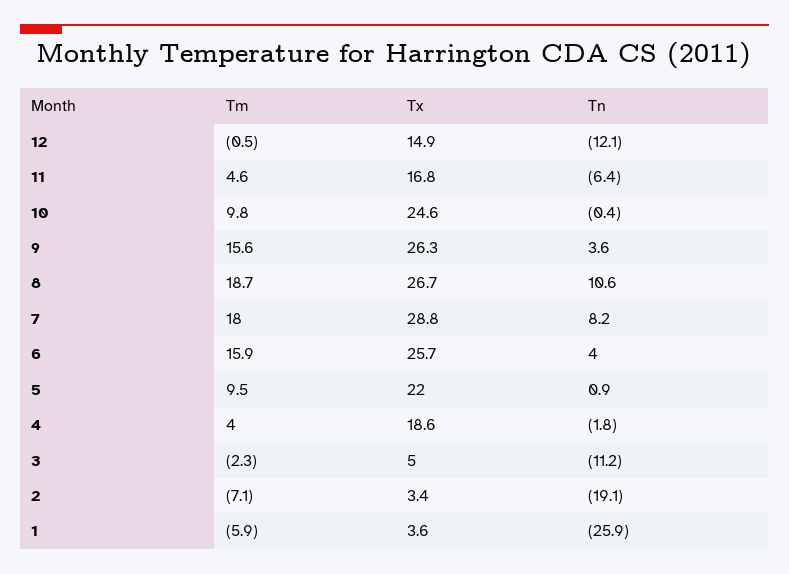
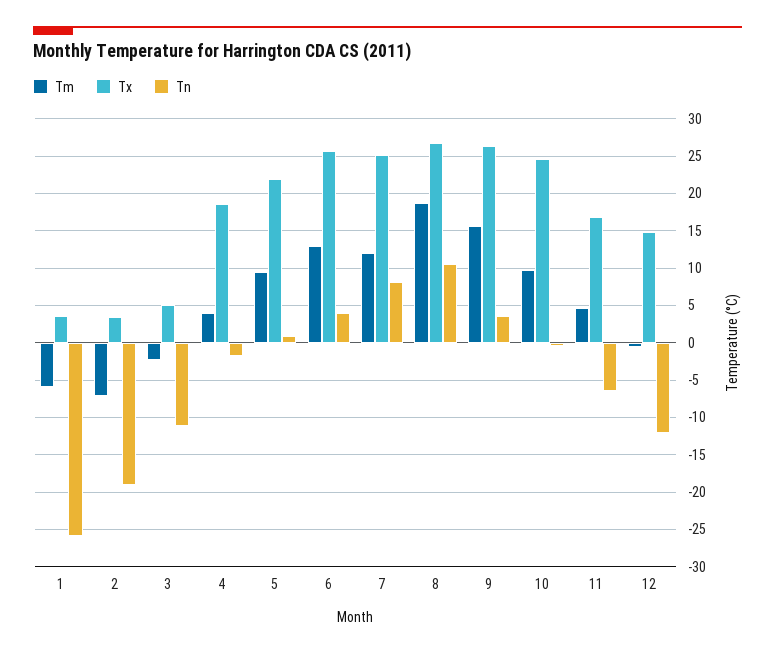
Tm, 7: 18 -> 12
Tx, 7: 28.8 -> 25
Tm, 6: 15.9 -> 13

